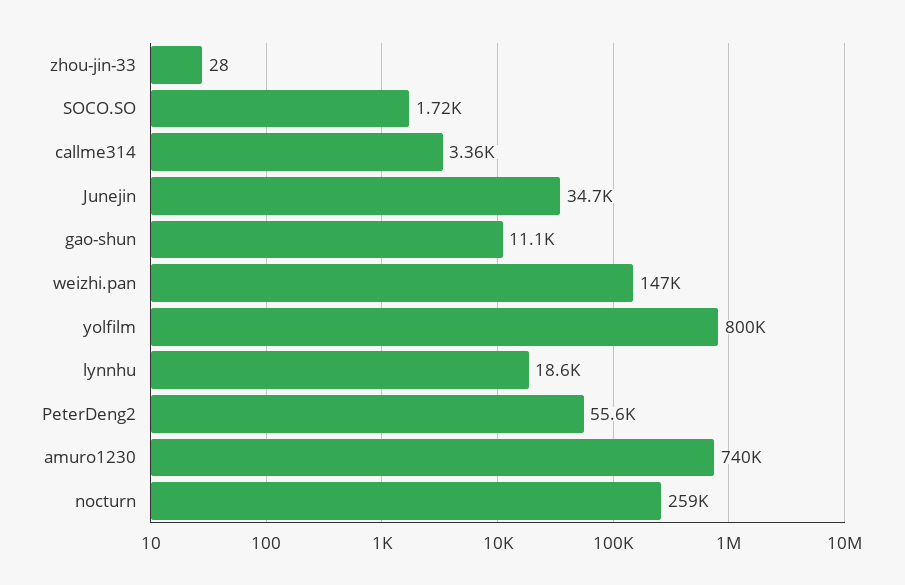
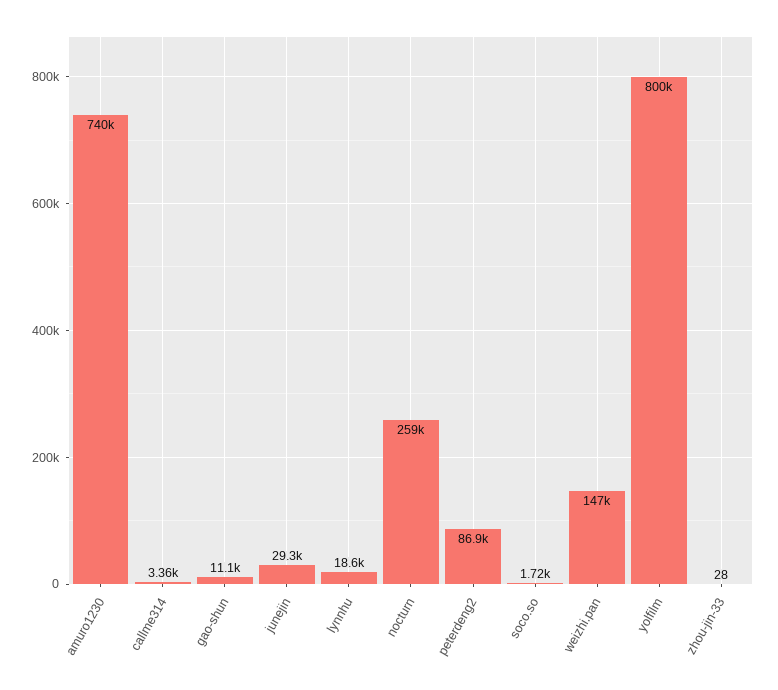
Junejin: 34700 -> 29300
PeterDeng2: 55600 -> 86900

